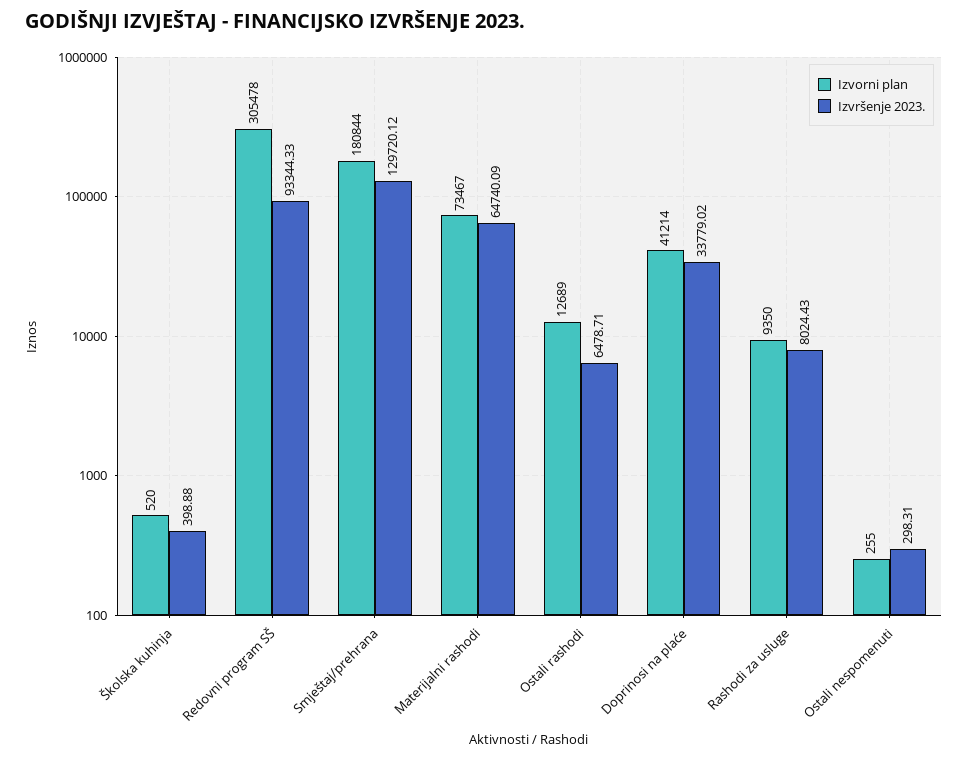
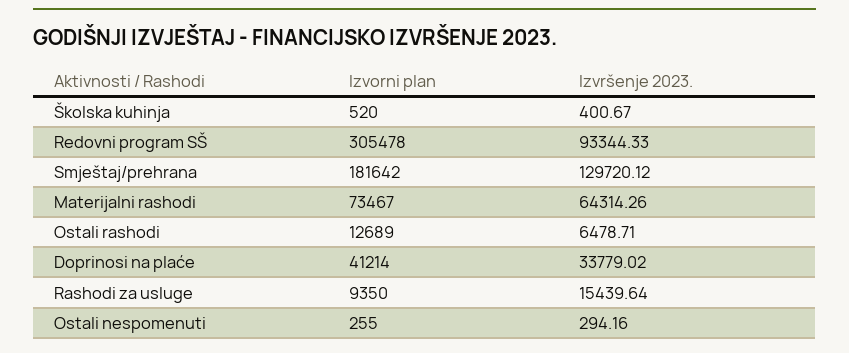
Izvršenje 2023., Školska kuhinja: 398.88 -> 400.67
Izvorni plan, Smještaj/prehrana: 180844 -> 181642
Izvršenje 2023., Materijalni rashodi: 64740.09 -> 64314.26
Izvršenje 2023., Rashodi za usluge: 8024.43 -> 15439.64
Izvršenje 2023., Ostali nespomenuti: 298.31 -> 294.16

